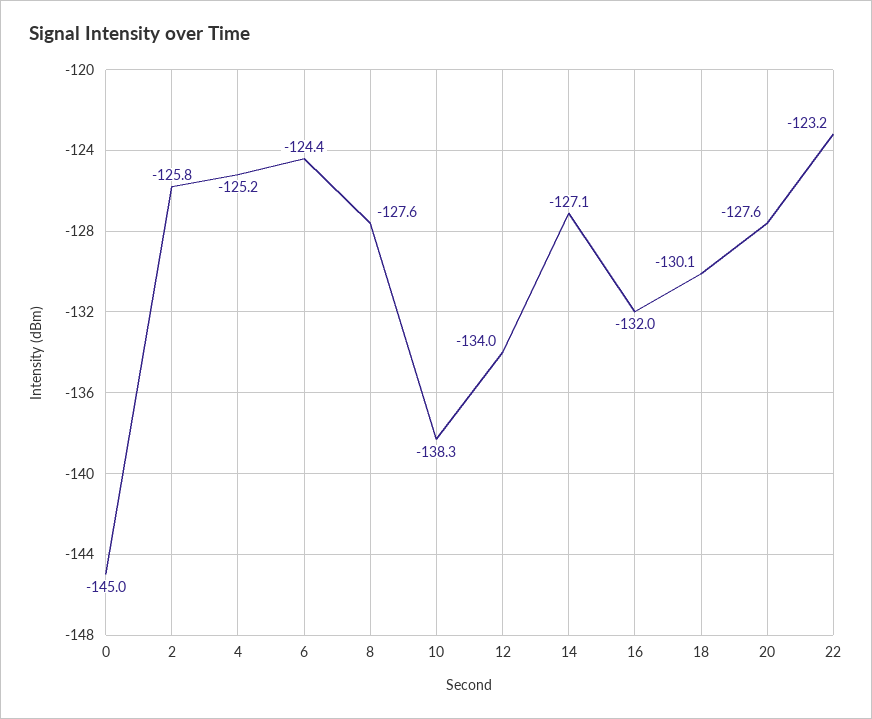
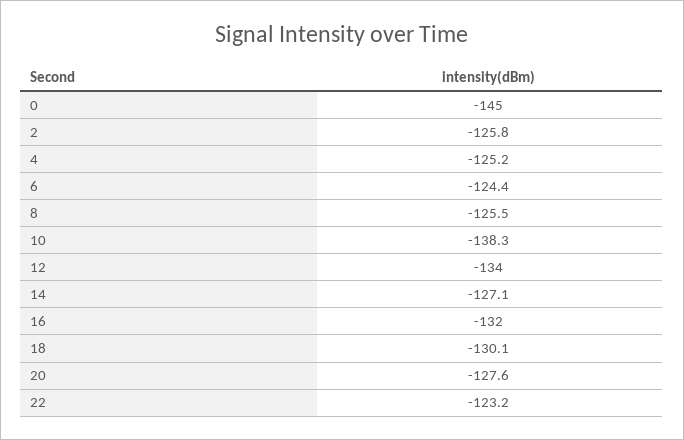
8: -127.6 -> -125.5

